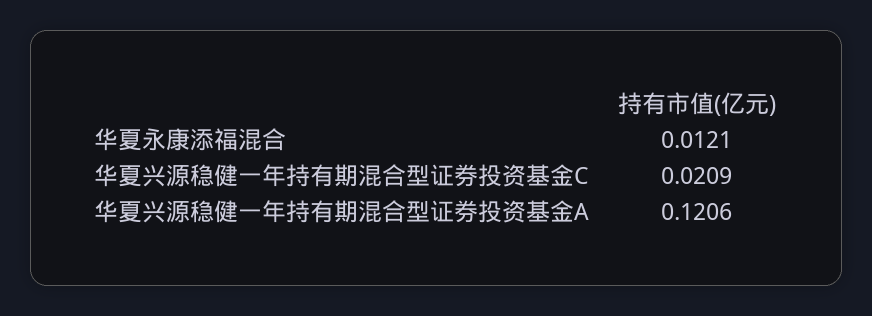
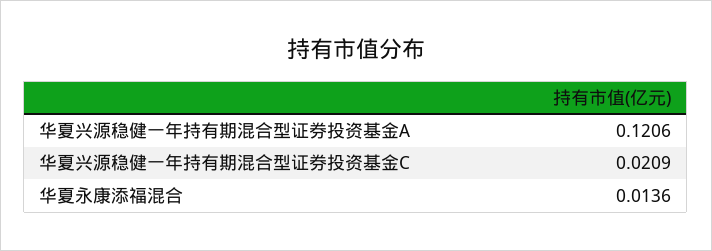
华夏永康添福混合: 0.0121 -> 0.0136

